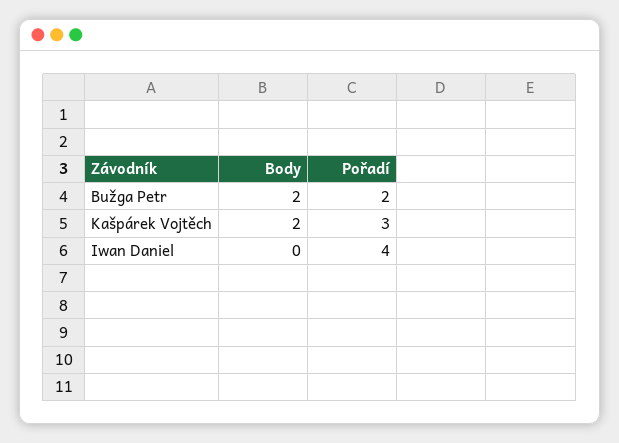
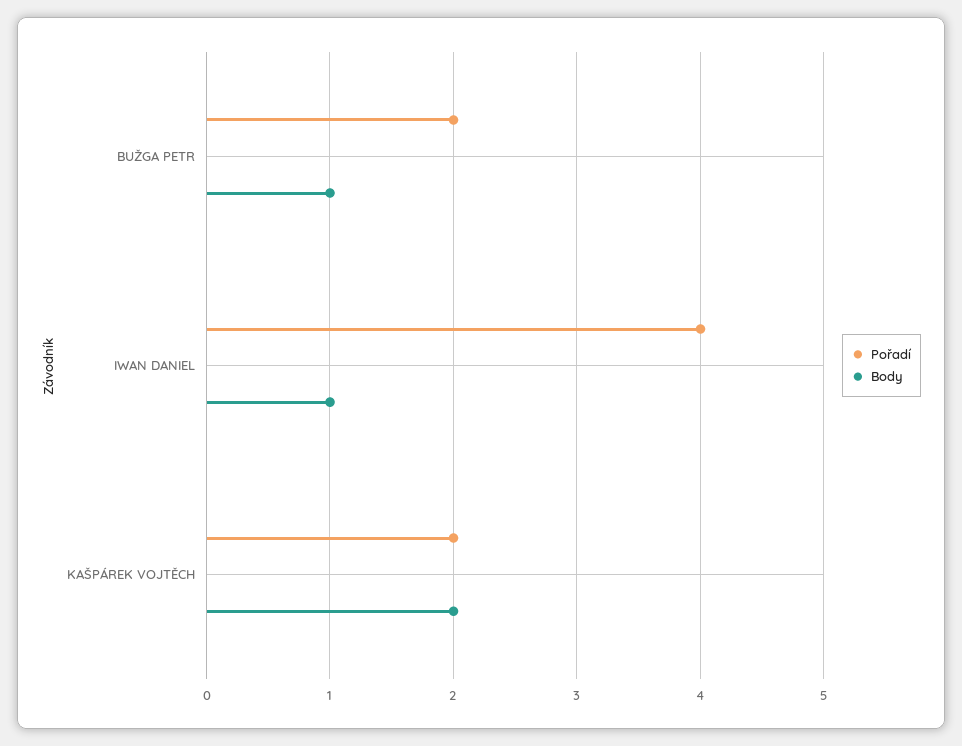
Body, Bužga Petr: 2 -> 1
Pořadí, Kašpárek Vojtěch: 3 -> 2
Body, Iwan Daniel: 0 -> 1

